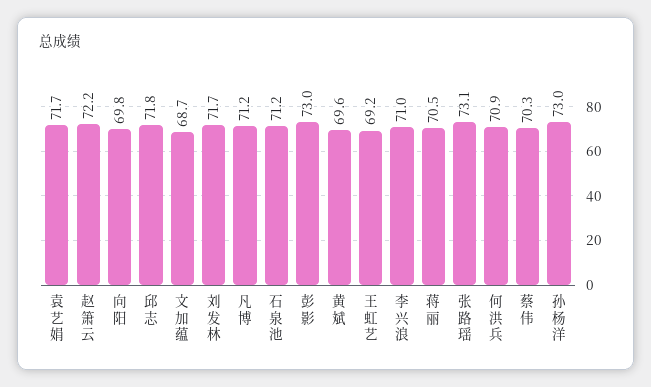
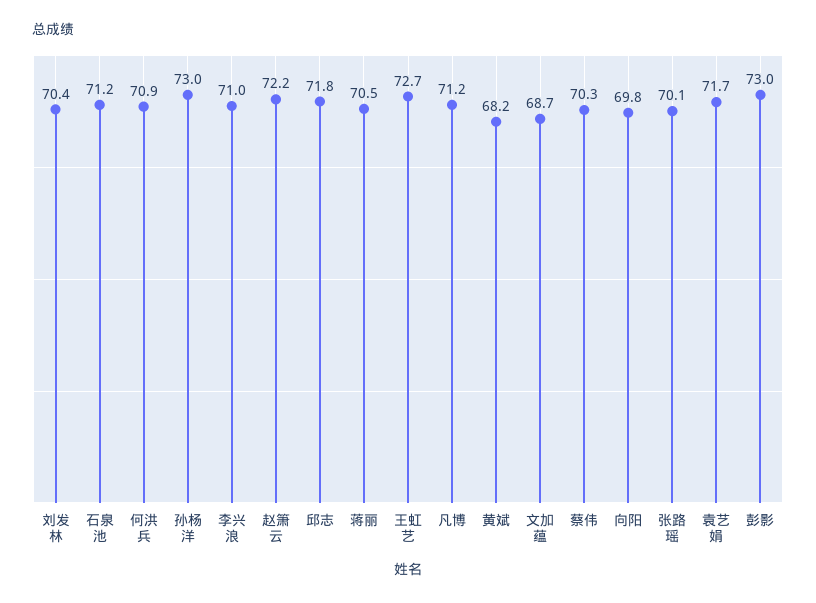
刘发林: 71.7 -> 70.4
黄斌: 69.6 -> 68.2
王虹艺: 69.2 -> 72.7
张路瑶: 73.1 -> 70.1

